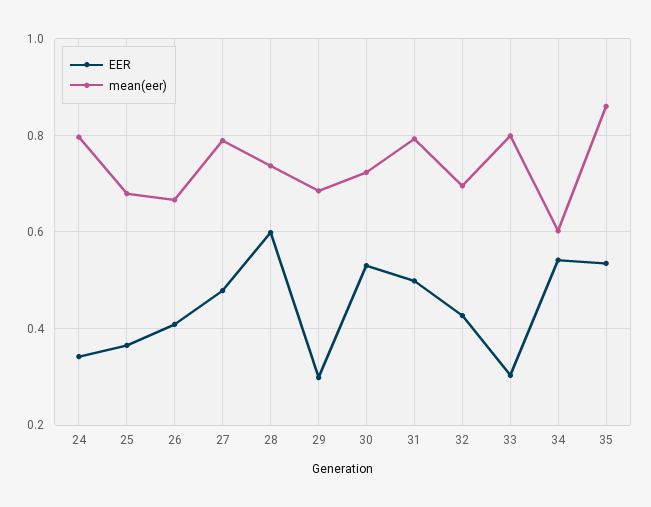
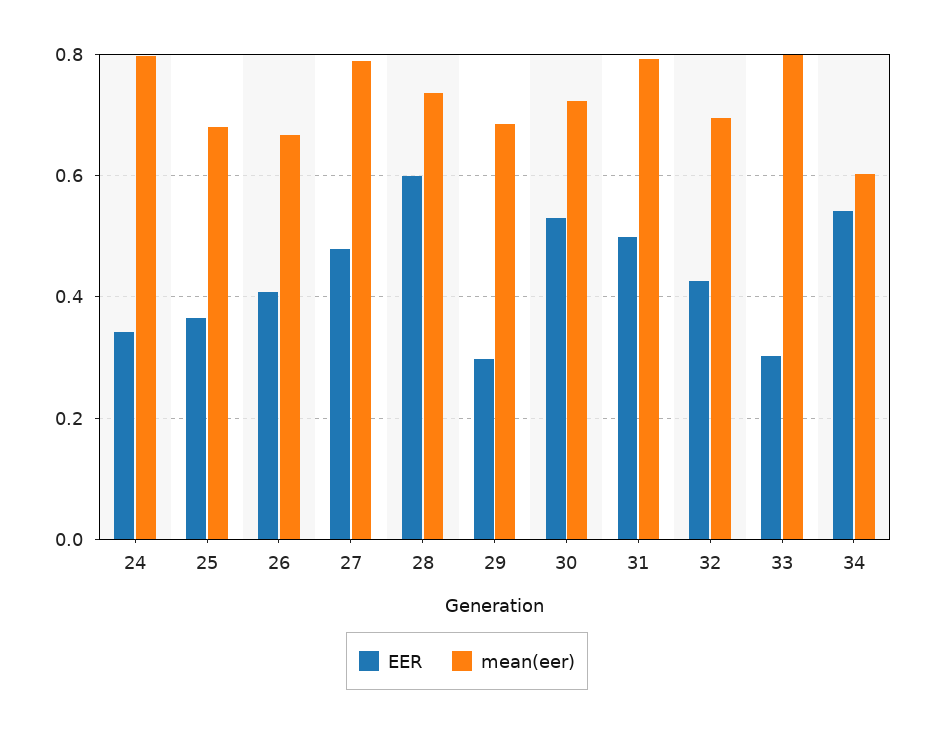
EER, 35: 0.54 -> none
mean(eer), 35: 0.86 -> none

